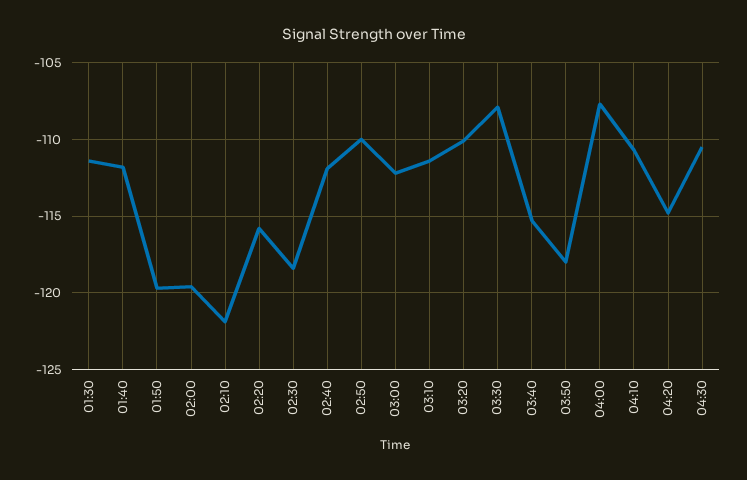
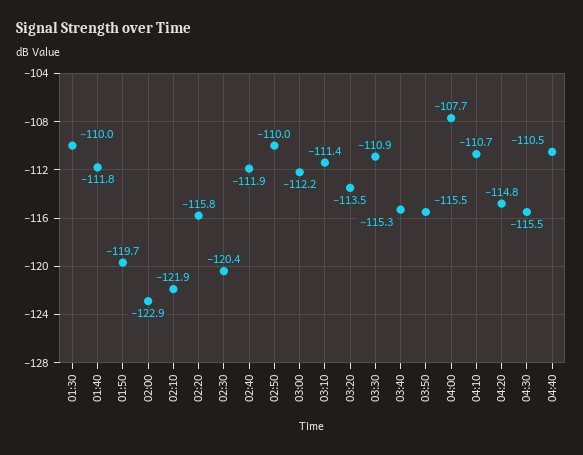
01:30: -111.5 -> -110
02:00: -119.5 -> -122.9
02:30: -118.5 -> -120.4
03:20: -110 -> -113.5
03:30: -108 -> -110.9
03:50: -118 -> -115.5
04:30: -110.5 -> -115.5
04:40: none -> -110.5

